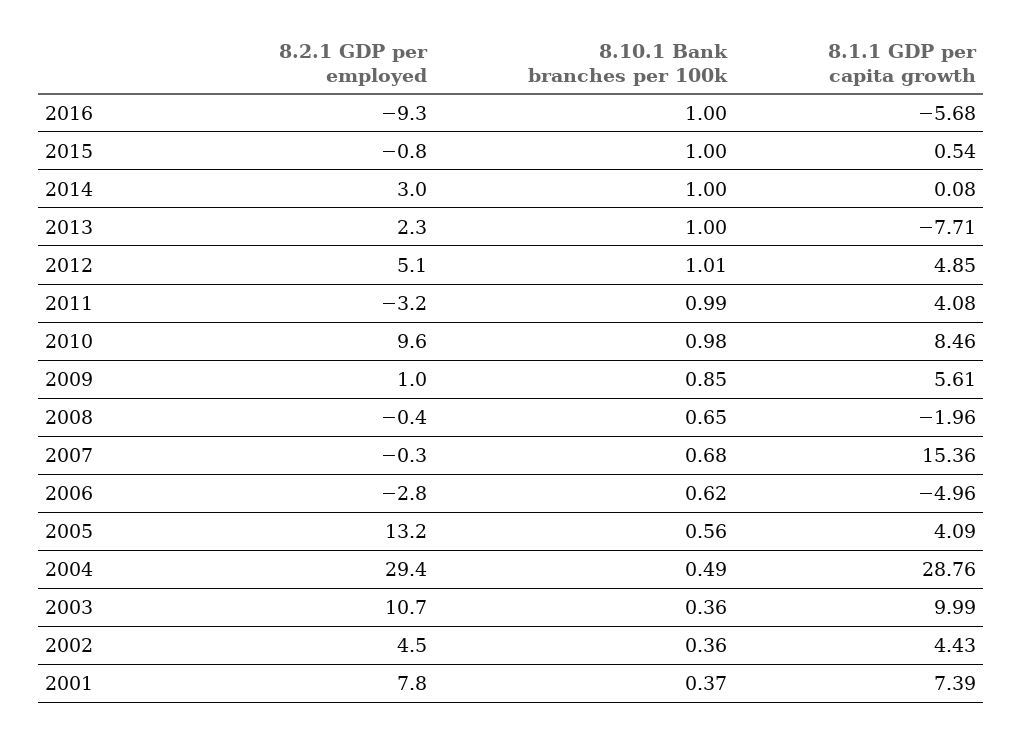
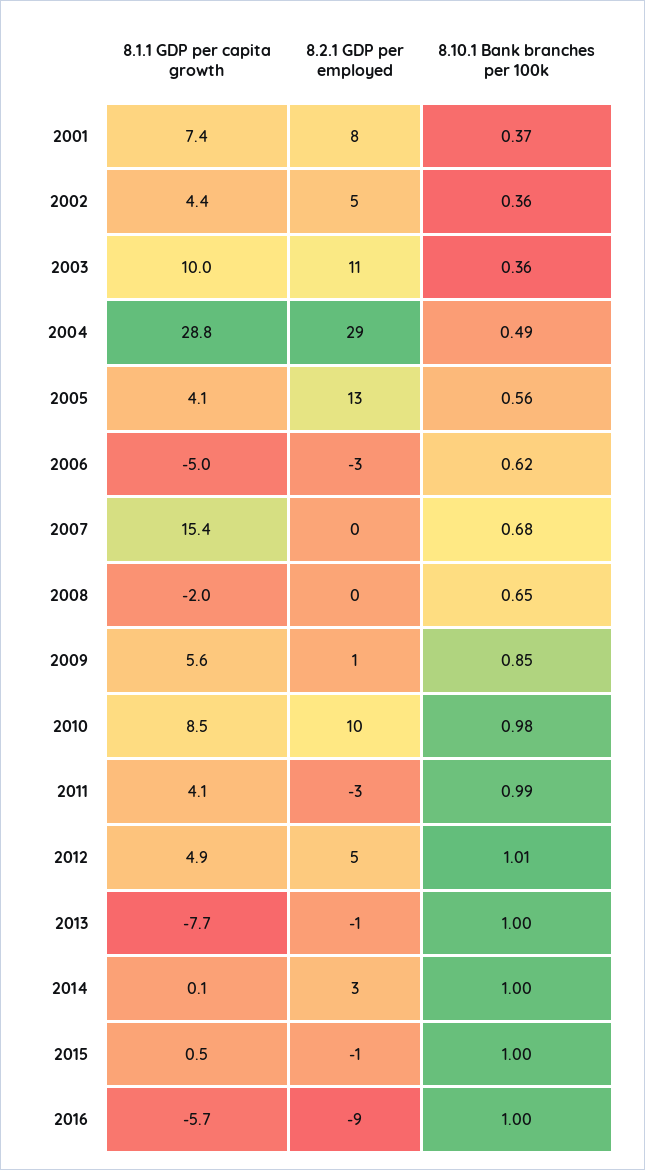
8.2.1 GDP per employed, 2013: 2.3 -> -1

